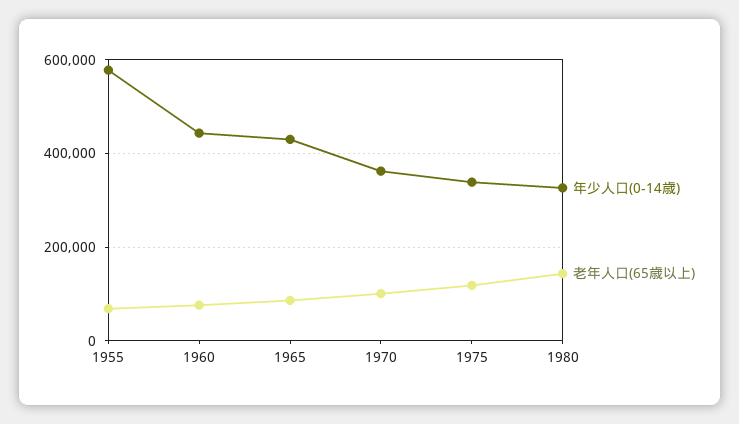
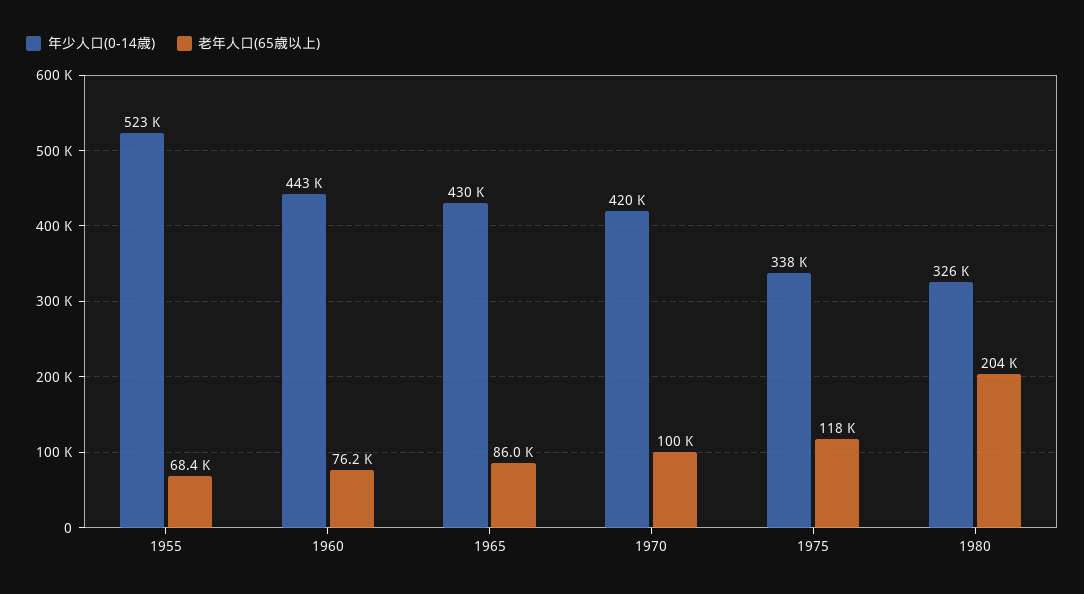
年少人口(0-14歳), 1955: 580000 -> 523000
年少人口(0-14歳), 1970: 360000 -> 420000
老年人口(65歳以上), 1980: 140000 -> 204000

